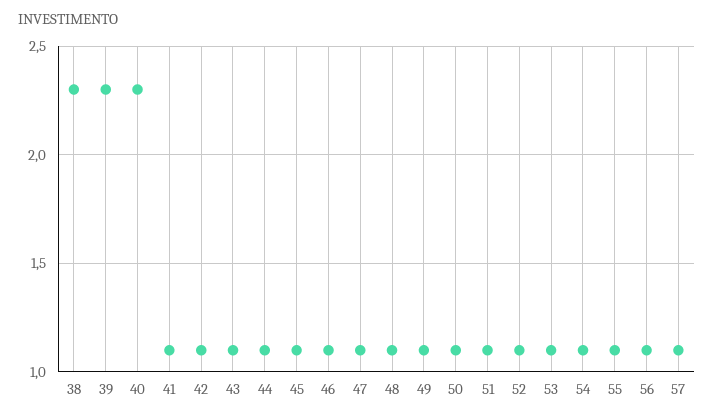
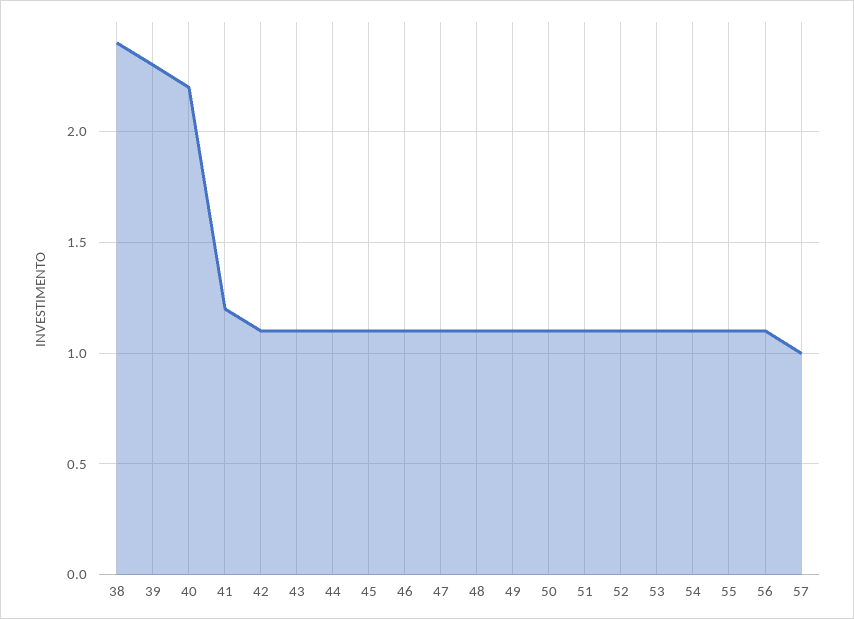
38: 2.3 -> 2.4
40: 2.3 -> 2.2
41: 1.1 -> 1.2
57: 1.1 -> 1

